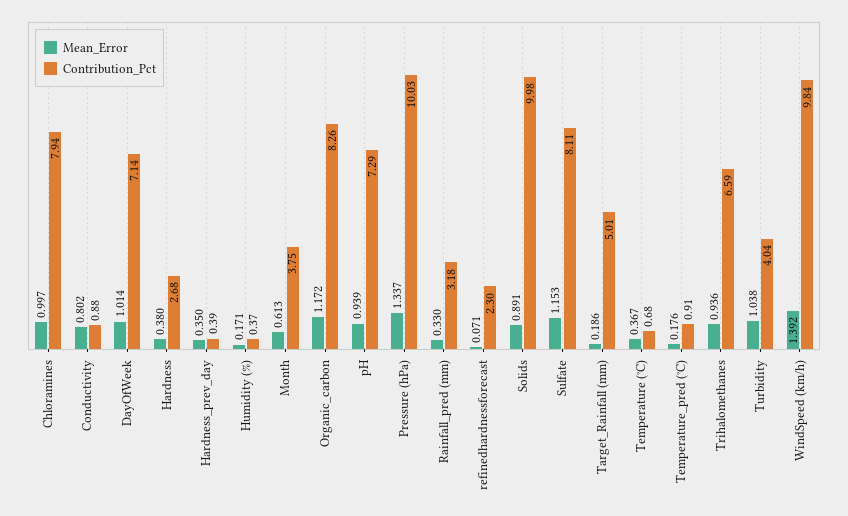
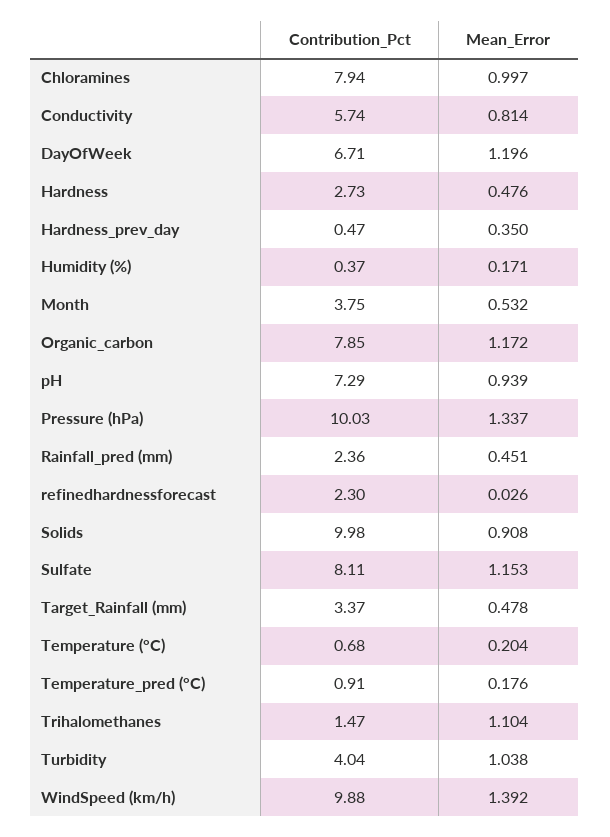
Mean_Error, Conductivity: 0.802 -> 0.814
Contribution_Pct, Conductivity: 0.88 -> 5.74
Mean_Error, DayOfWeek: 1.014 -> 1.196
Contribution_Pct, DayOfWeek: 7.14 -> 6.71
Mean_Error, Hardness: 0.38 -> 0.476
Contribution_Pct, Hardness: 2.68 -> 2.73
Contribution_Pct, Hardness_prev_day: 0.39 -> 0.47
Mean_Error, Month: 0.613 -> 0.532
Contribution_Pct, Organic_carbon: 8.26 -> 7.85
Mean_Error, Rainfall_pred (mm): 0.33 -> 0.451
Contribution_Pct, Rainfall_pred (mm): 3.18 -> 2.36
Mean_Error, refinedhardnessforecast: 0.071 -> 0.026
Mean_Error, Solids: 0.891 -> 0.908
Mean_Error, Target_Rainfall (mm): 0.186 -> 0.478
Contribution_Pct, Target_Rainfall (mm): 5.01 -> 3.37
Mean_Error, Temperature (°C): 0.367 -> 0.204
Mean_Error, Trihalomethanes: 0.936 -> 1.104
Contribution_Pct, Trihalomethanes: 6.59 -> 1.47
Contribution_Pct, WindSpeed (km/h): 9.84 -> 9.88

